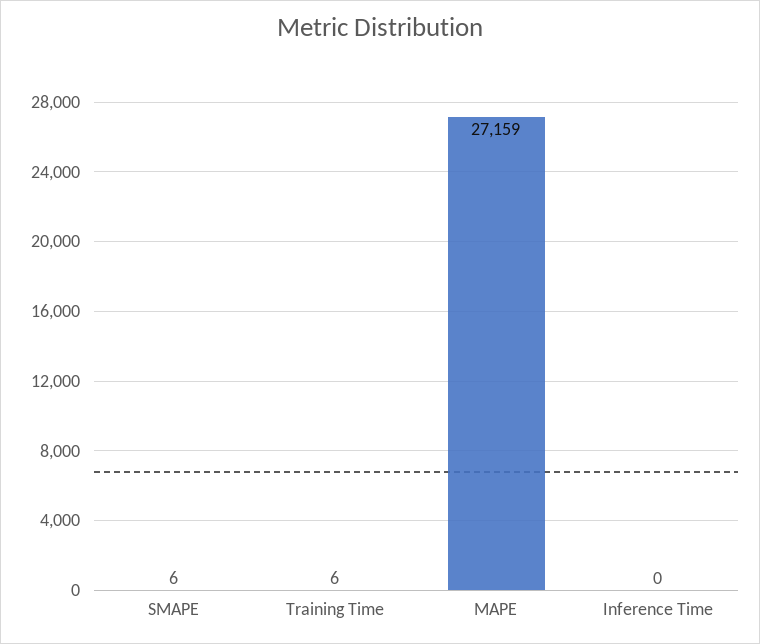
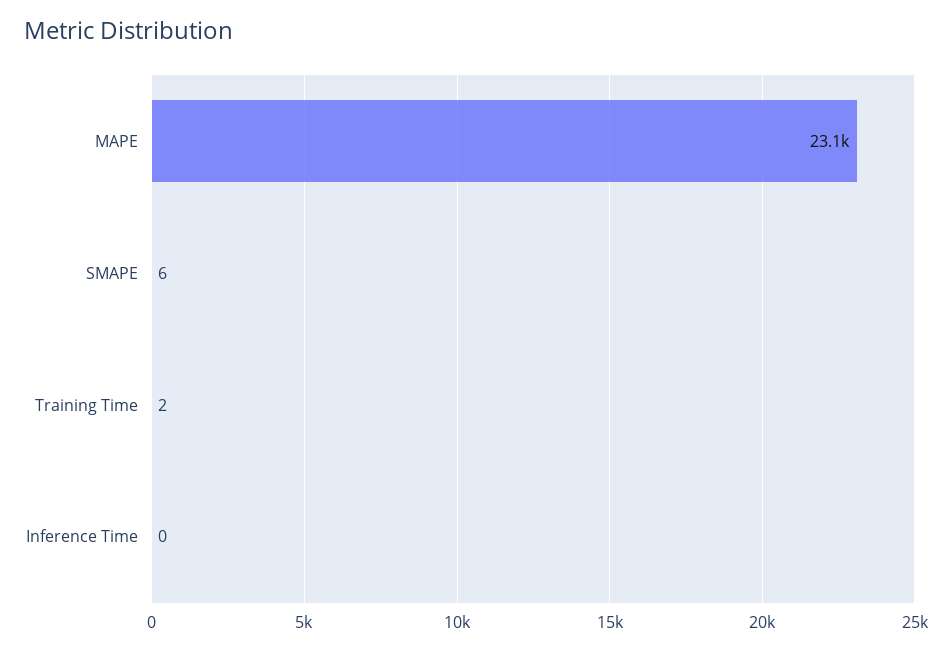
Training Time: 6 -> 2
MAPE: 27159 -> 23100

